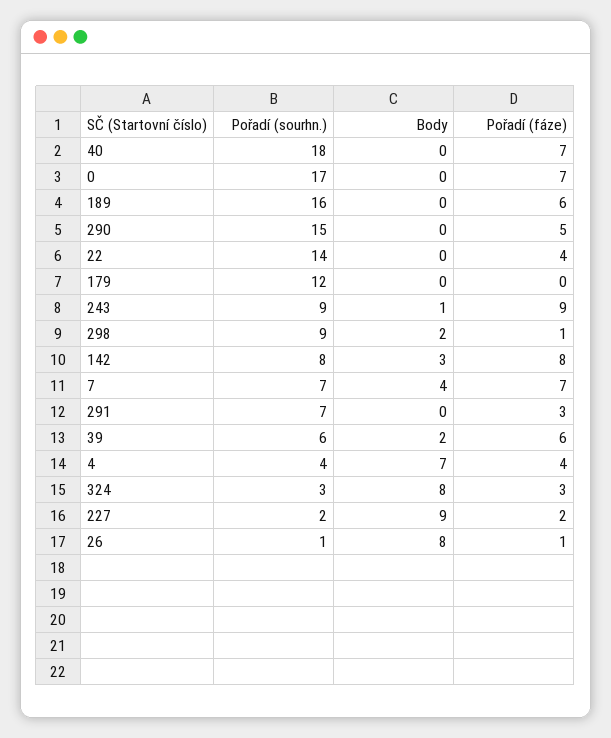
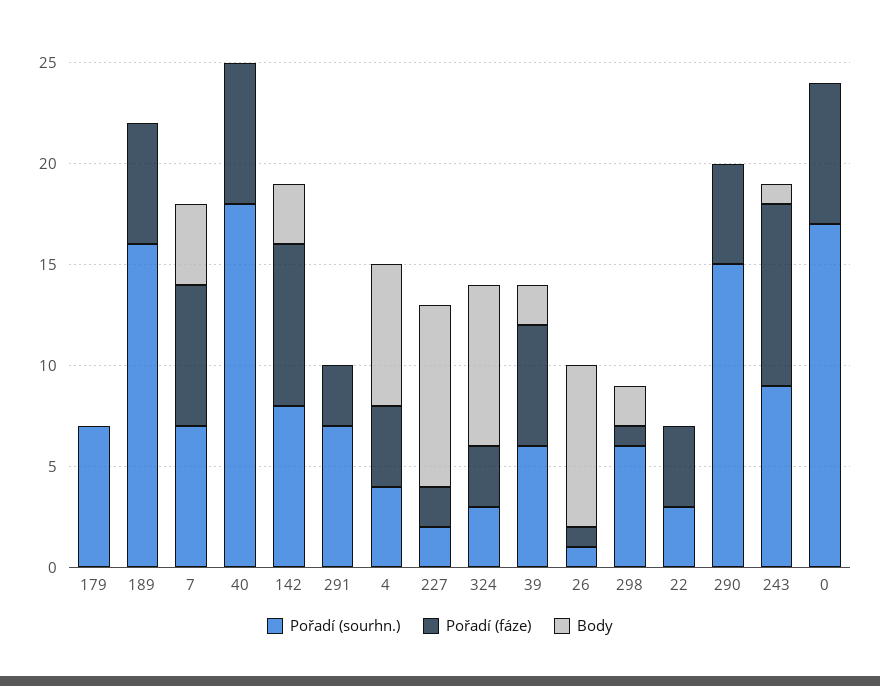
Pořadí (sourhn.), 22: 14 -> 3
Pořadí (sourhn.), 179: 12 -> 7
Pořadí (sourhn.), 298: 9 -> 6

